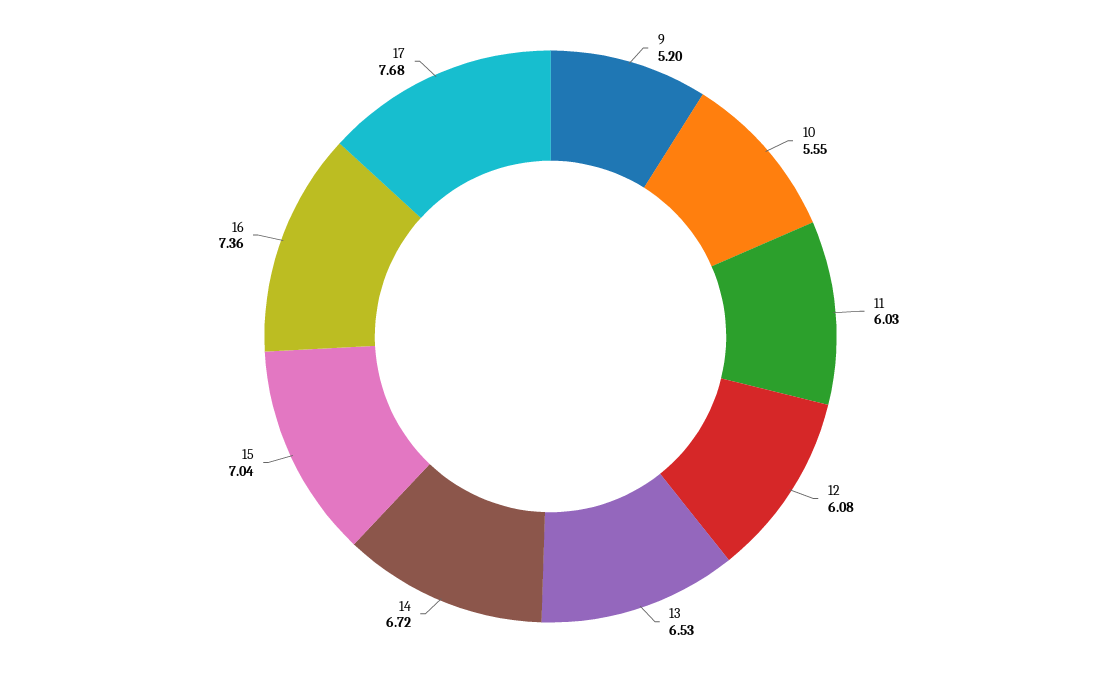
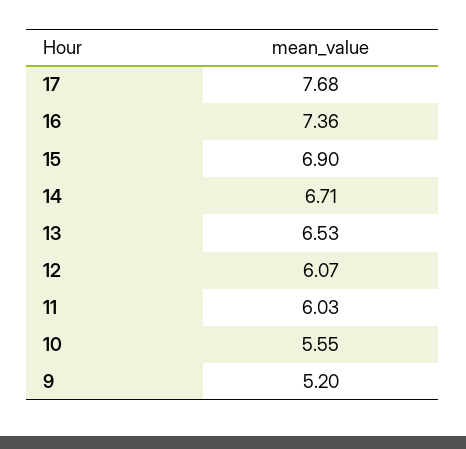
12: 6.08 -> 6.07
14: 6.72 -> 6.71
15: 7.04 -> 6.9

